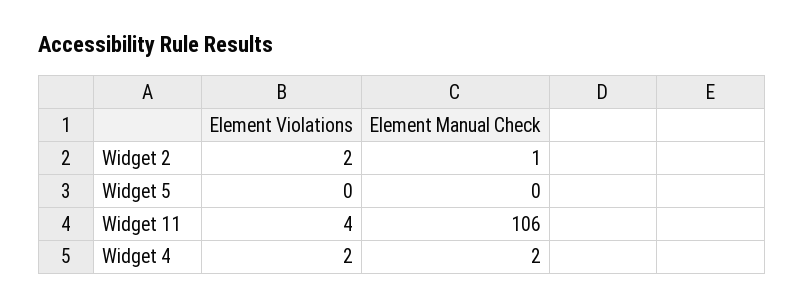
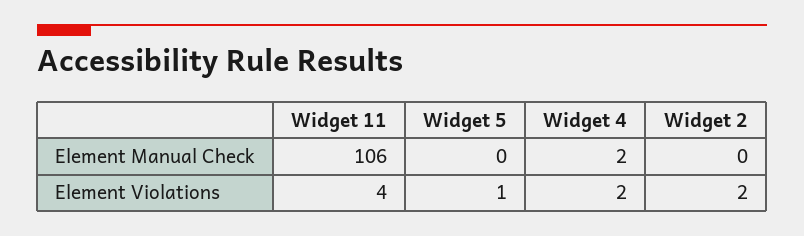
Element Manual Check, Widget 2: 1 -> 0
Element Violations, Widget 5: 0 -> 1

